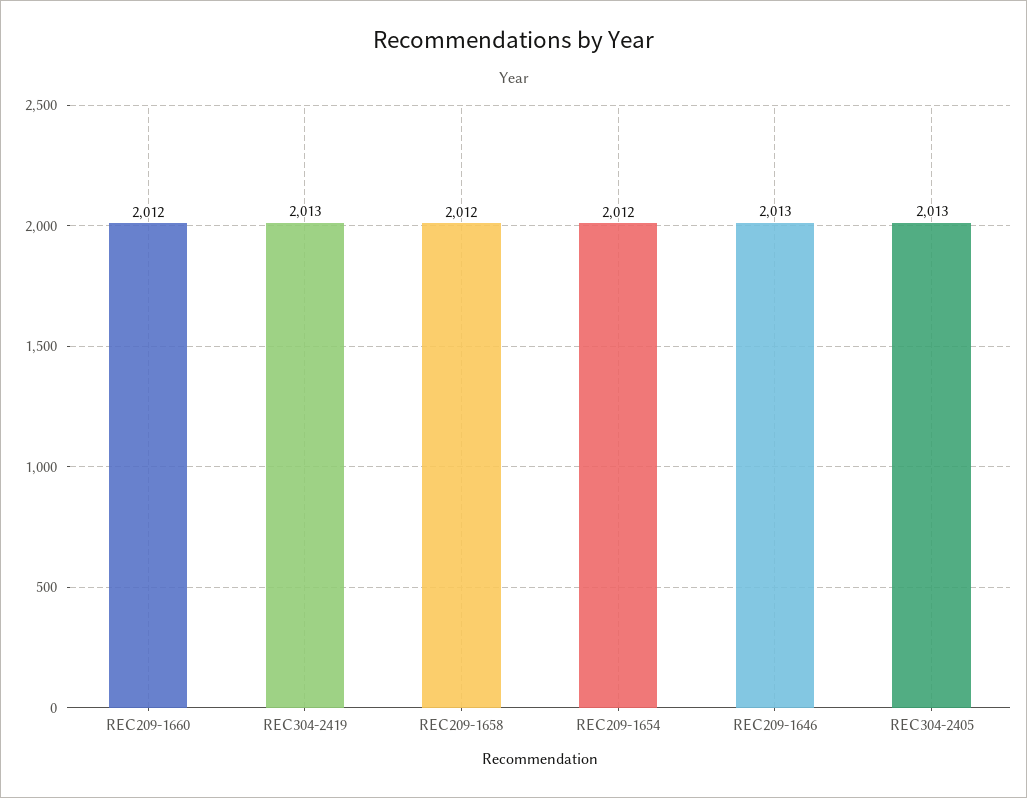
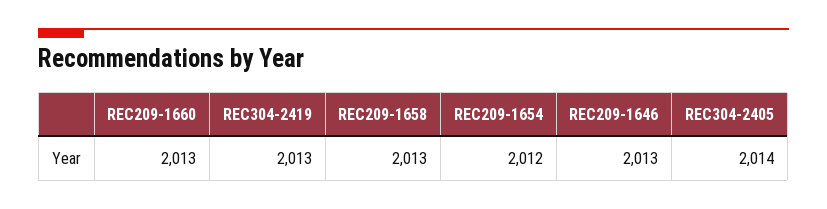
REC209-1660: 2012 -> 2013
REC209-1658: 2012 -> 2013
REC304-2405: 2013 -> 2014

